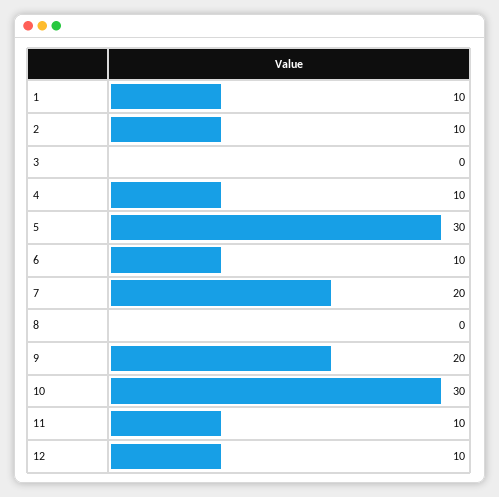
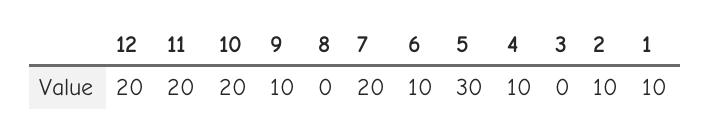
9: 20 -> 10
10: 30 -> 20
11: 10 -> 20
12: 10 -> 20

